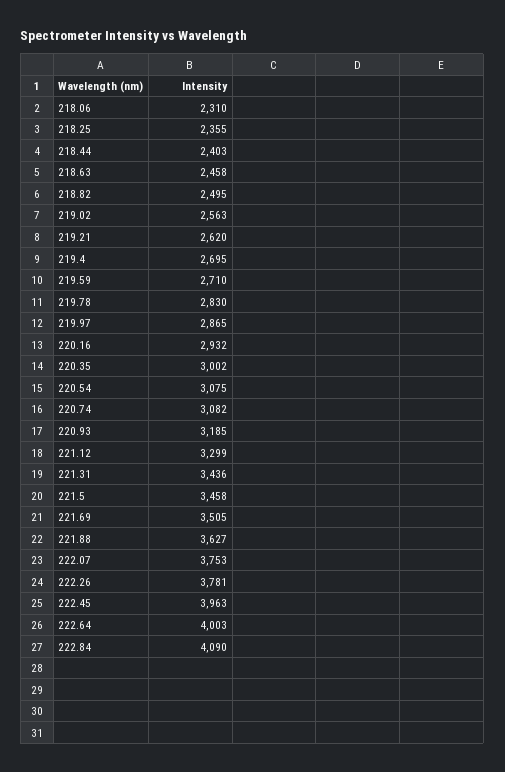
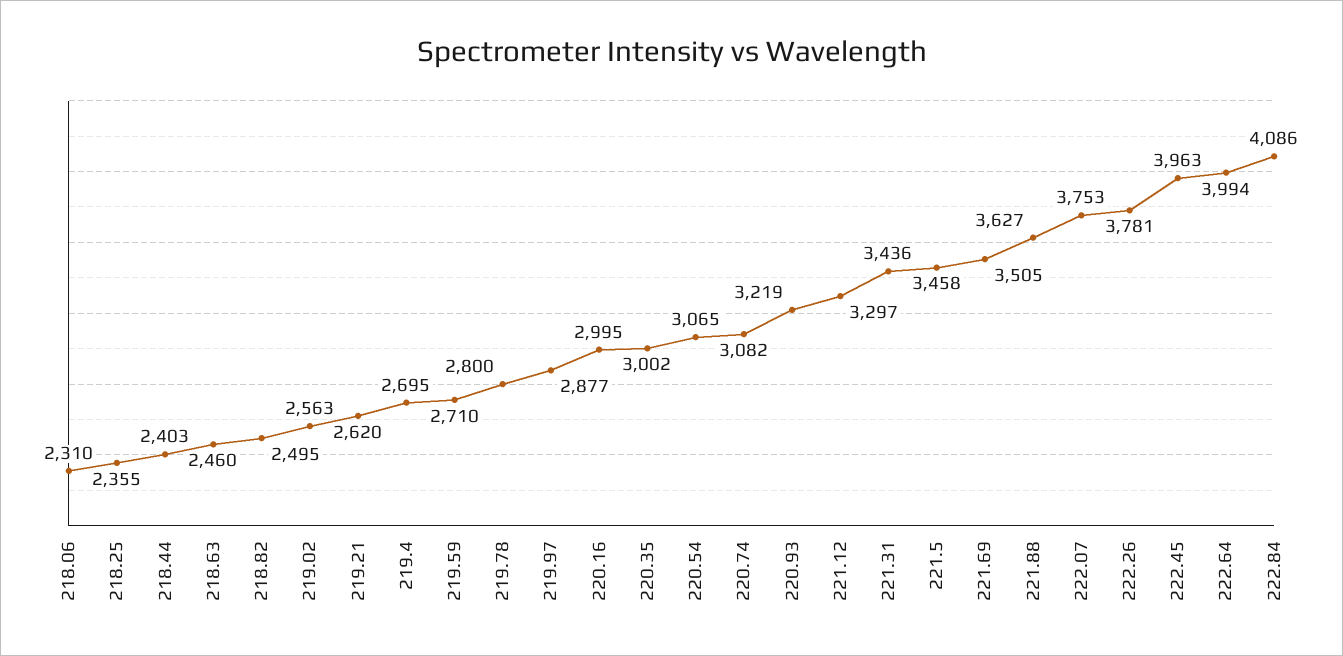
218.63: 2458 -> 2460
219.78: 2830 -> 2800
219.97: 2865 -> 2877
220.16: 2932 -> 2995
220.54: 3075 -> 3065
220.93: 3185 -> 3219
221.12: 3299 -> 3297
222.64: 4003 -> 3994
222.84: 4090 -> 4086

